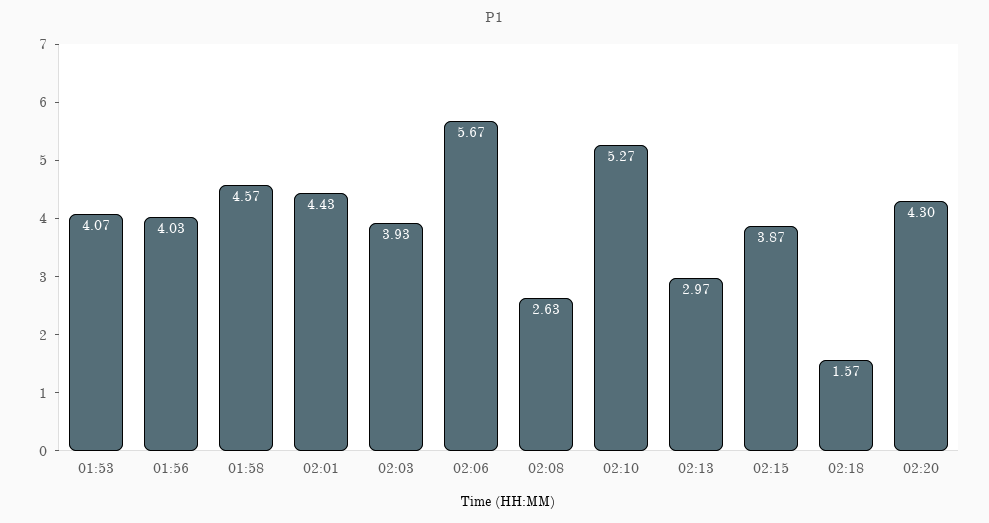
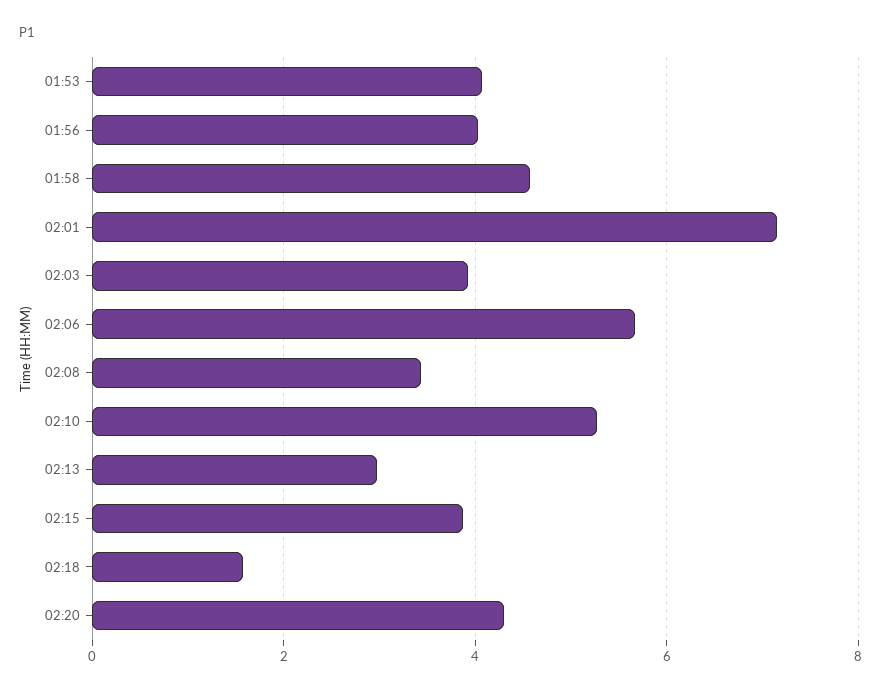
02:01: 4.43 -> 7.2
02:08: 2.63 -> 3.4

